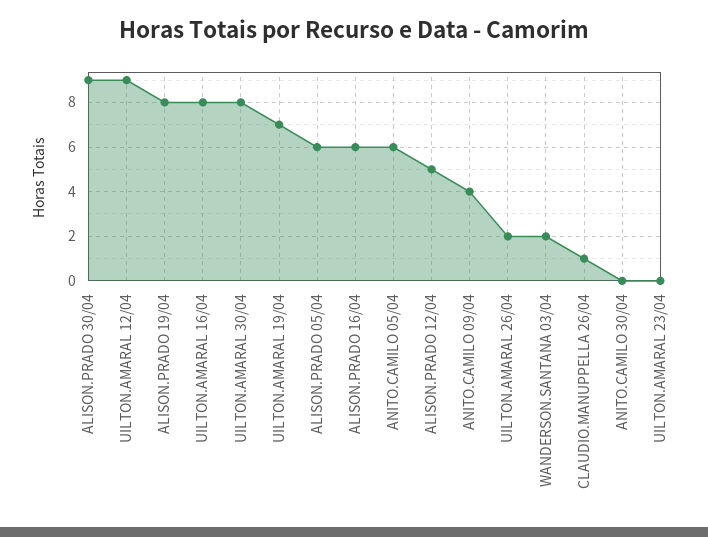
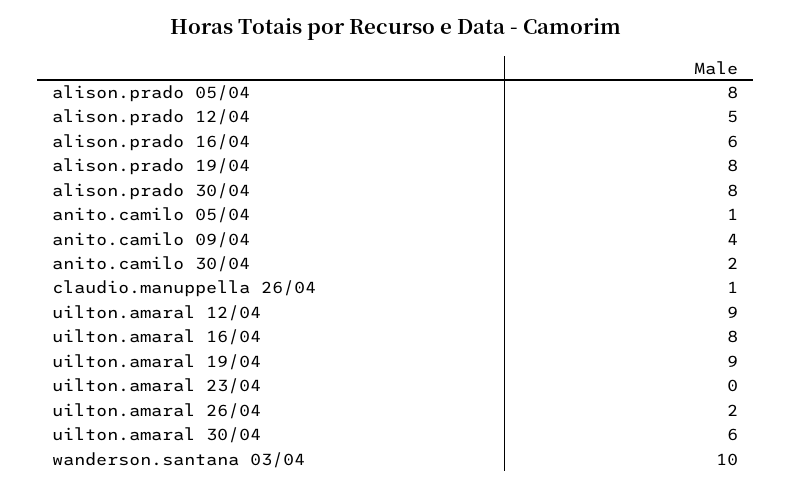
ALISON.PRADO 30/04: 9 -> 8
UILTON.AMARAL 30/04: 8 -> 6
UILTON.AMARAL 19/04: 7 -> 9
ALISON.PRADO 05/04: 6 -> 8
ANITO.CAMILO 05/04: 6 -> 1
WANDERSON.SANTANA 03/04: 2 -> 10
ANITO.CAMILO 30/04: 0 -> 2

